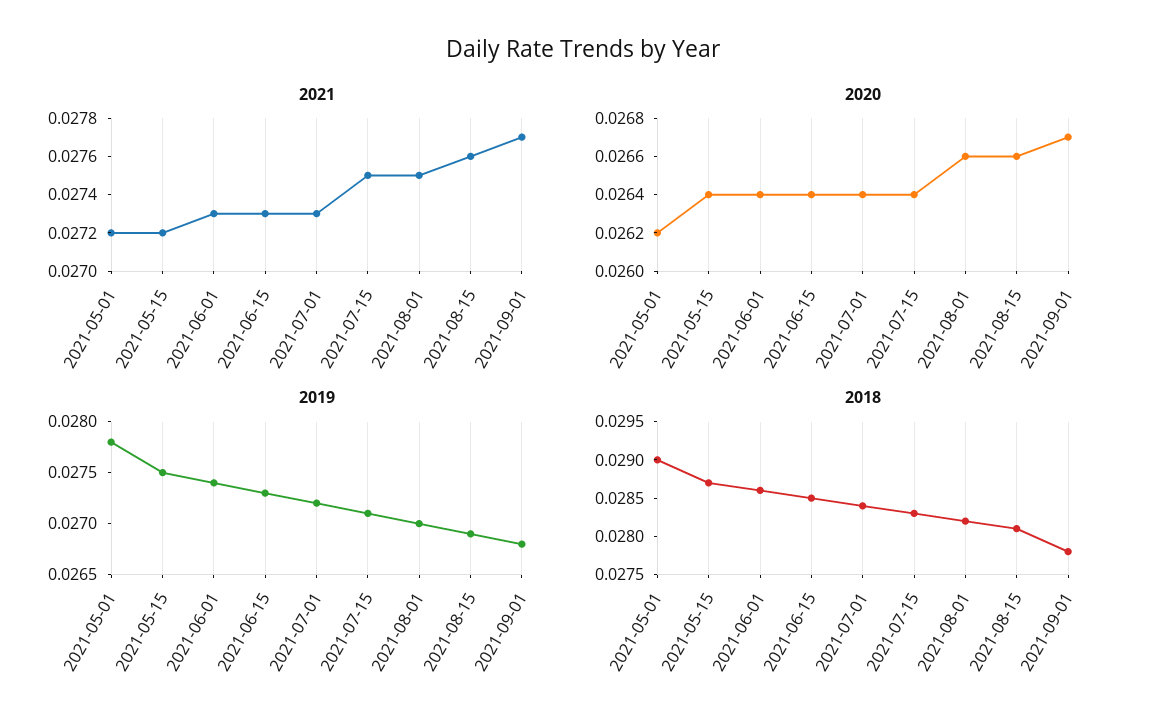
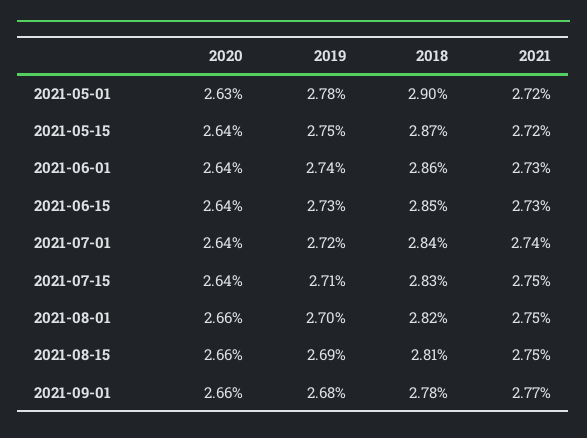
2021, 2021-07-01: 0.0273 -> 0.0274
2021, 2021-08-15: 0.0276 -> 0.0275
2020, 2021-05-01: 0.0262 -> 0.0263
2020, 2021-09-01: 0.0267 -> 0.0266

